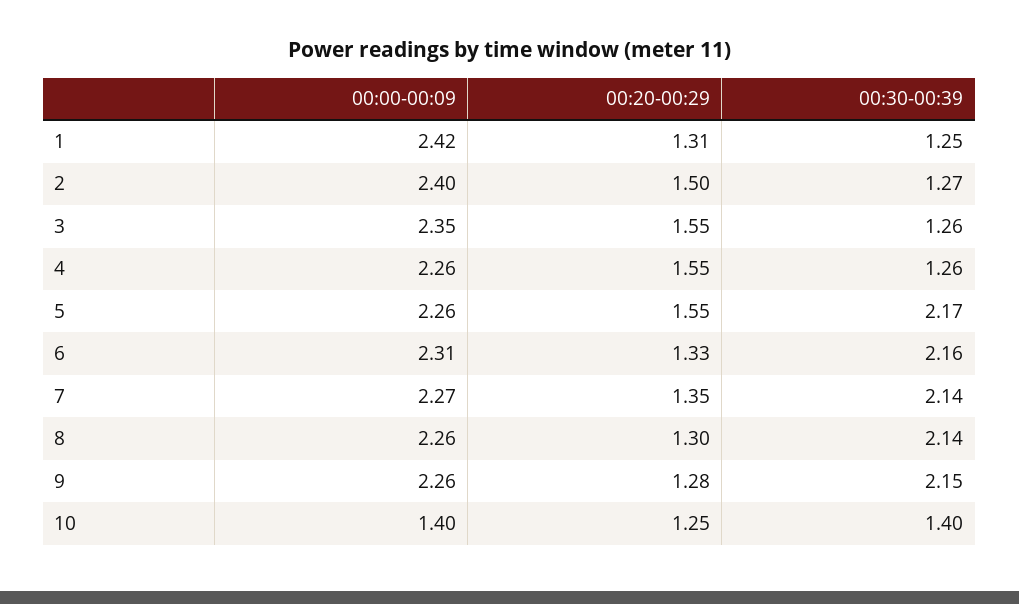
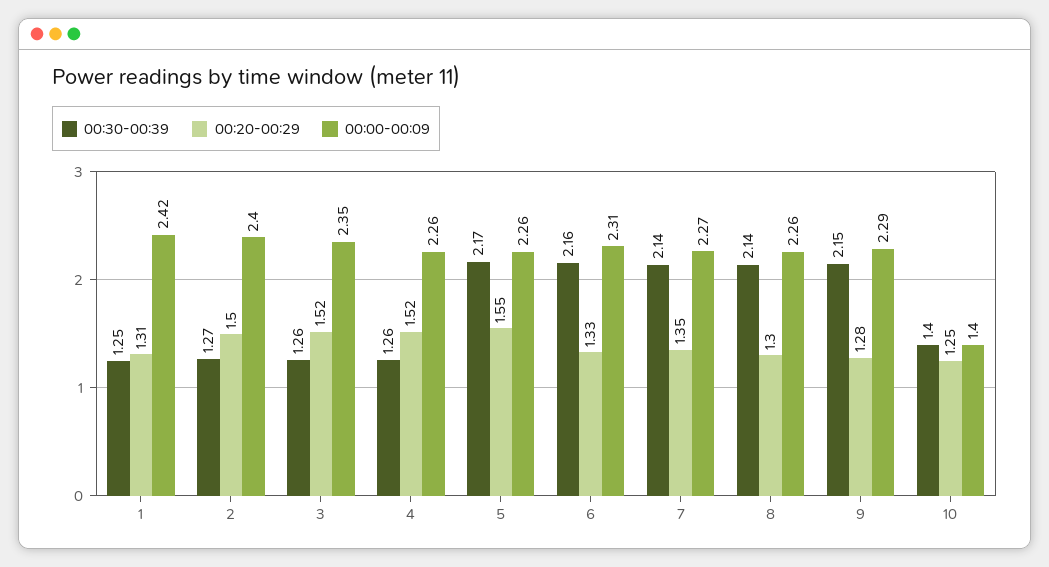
00:20-00:29, 3: 1.55 -> 1.52
00:20-00:29, 4: 1.55 -> 1.52
00:00-00:09, 9: 2.26 -> 2.29

